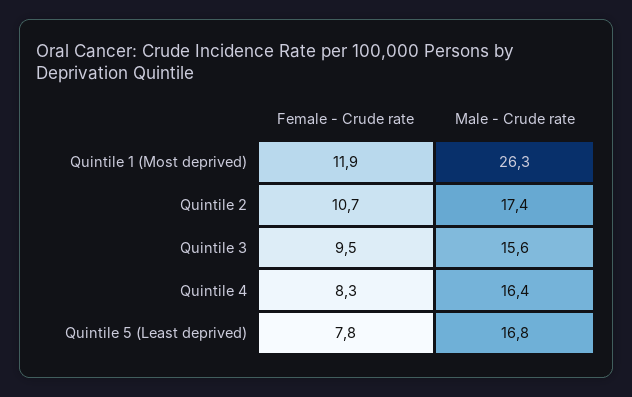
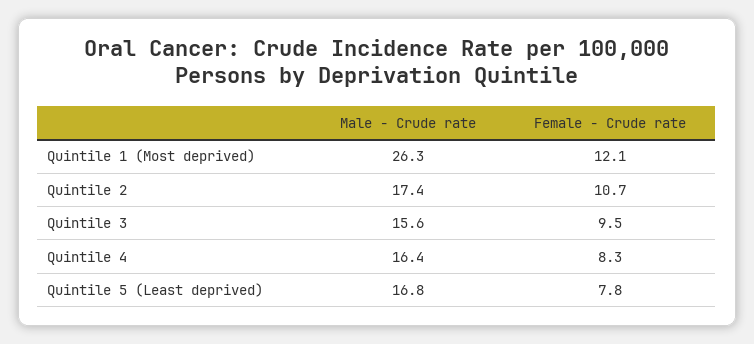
Female - Crude rate, Quintile 1 (Most deprived): 11.9 -> 12.1

